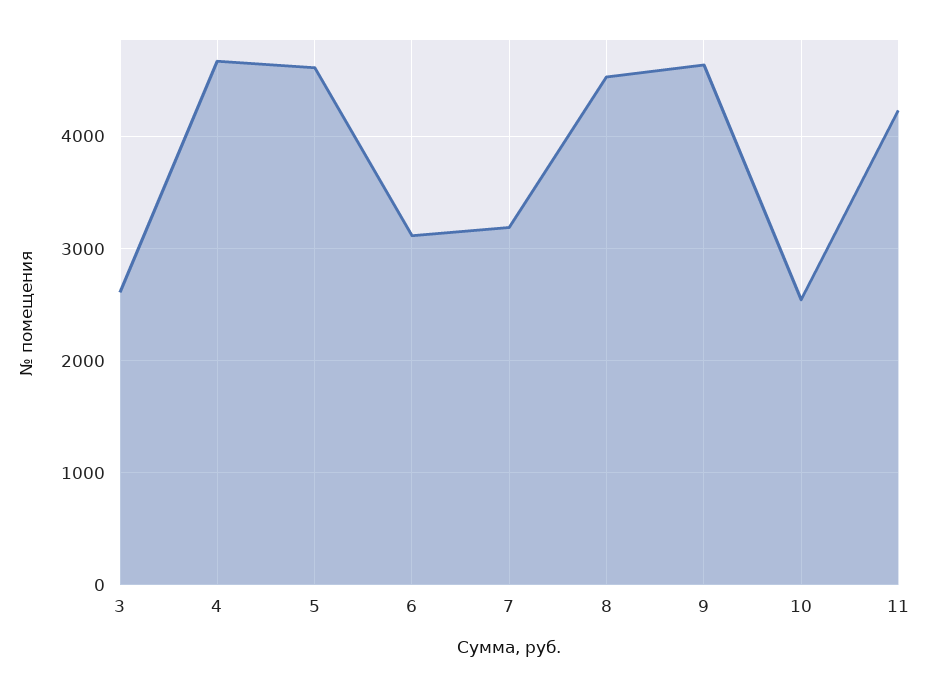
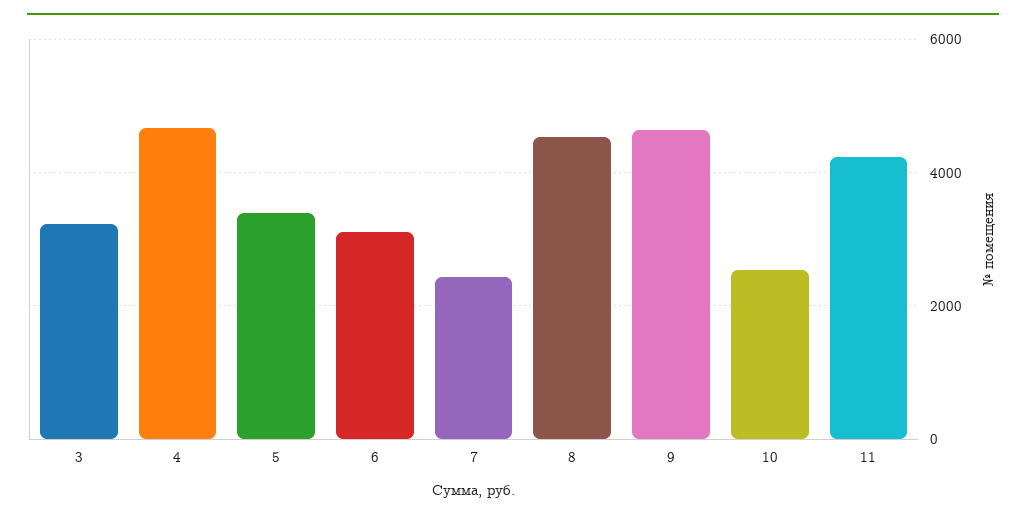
3: 2600 -> 3200
5: 4600 -> 3400
7: 3200 -> 2400

